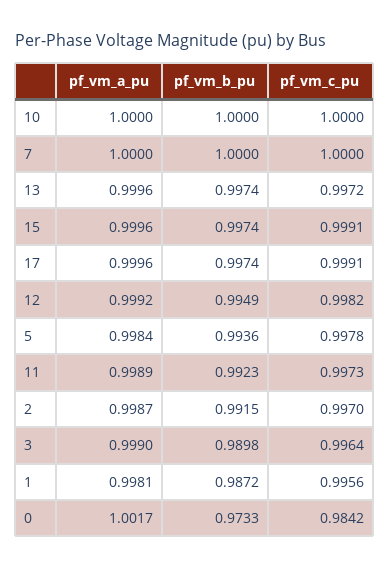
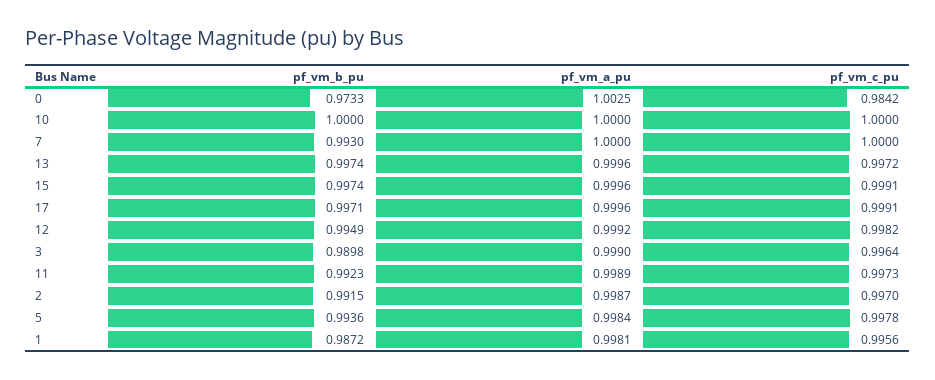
pf_vm_b_pu, 7: 1 -> 0.993
pf_vm_b_pu, 17: 0.9974 -> 0.9971
pf_vm_a_pu, 0: 1.0017 -> 1.0025

